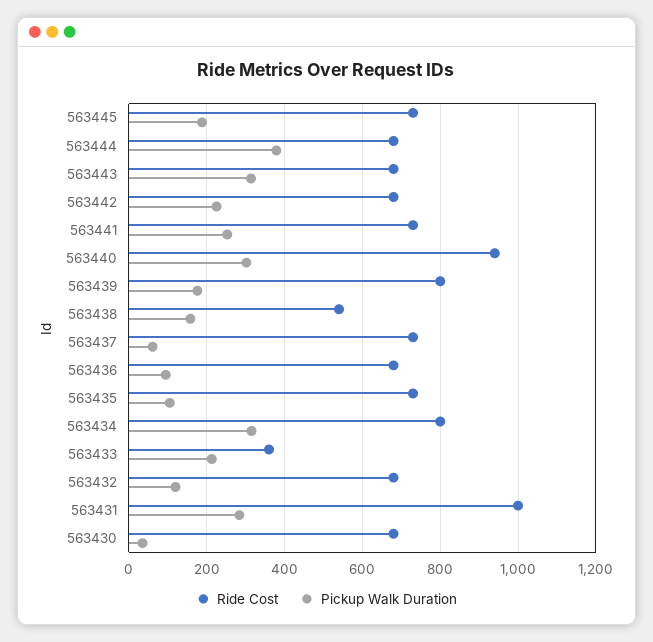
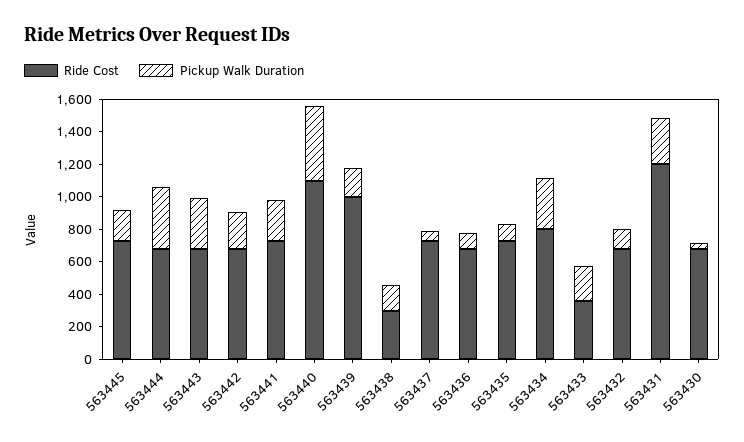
Ride Cost, 563440: 940 -> 1100
Pickup Walk Duration, 563440: 300 -> 450
Ride Cost, 563439: 800 -> 1000
Ride Cost, 563438: 540 -> 300
Ride Cost, 563431: 1000 -> 1200

